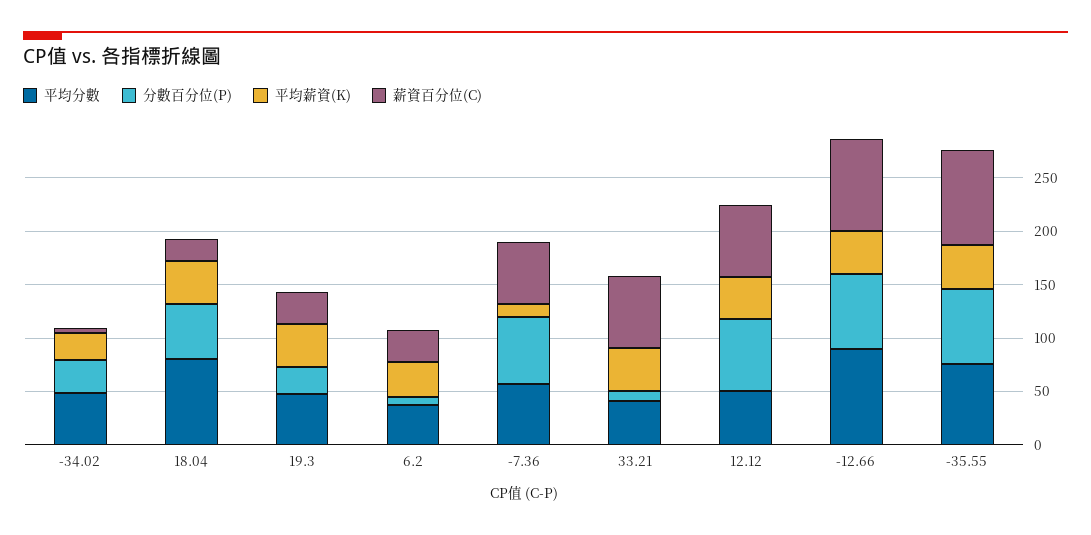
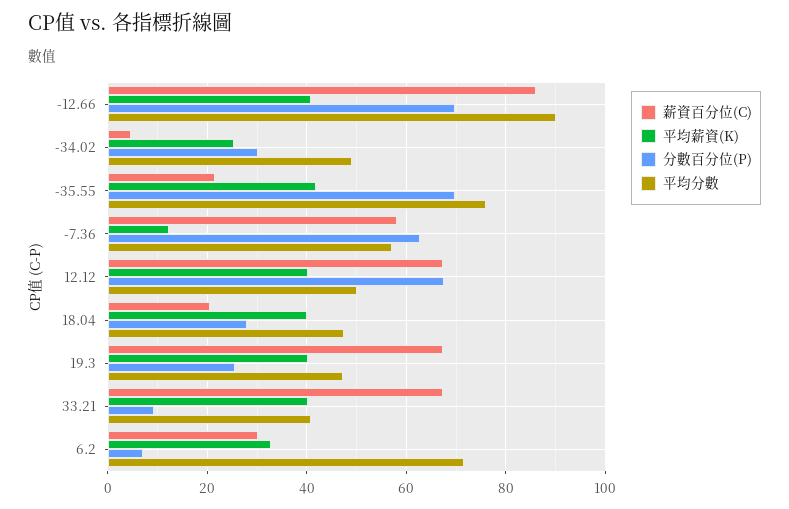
平均分數, 18.04: 80 -> 48
分數百分位(P), 18.04: 50 -> 28
薪資百分位(C), 19.3: 30 -> 68
平均分數, 6.2: 40 -> 72
薪資百分位(C), -35.55: 90 -> 22

